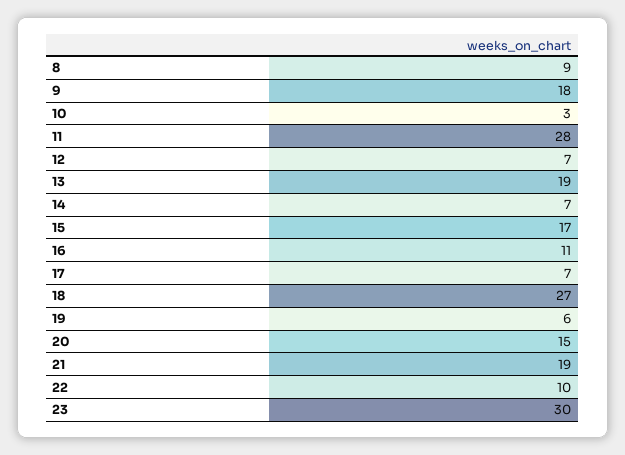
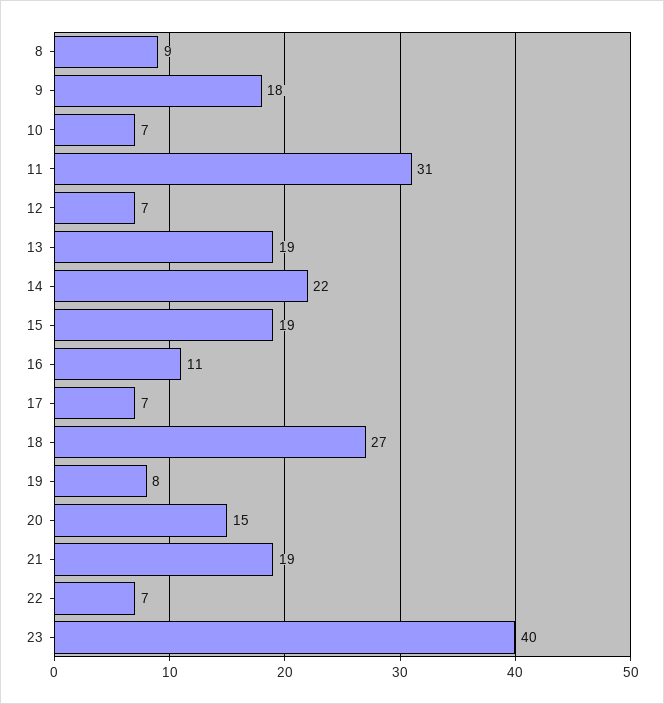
10: 3 -> 7
11: 28 -> 31
14: 7 -> 22
15: 17 -> 19
19: 6 -> 8
22: 10 -> 7
23: 30 -> 40

